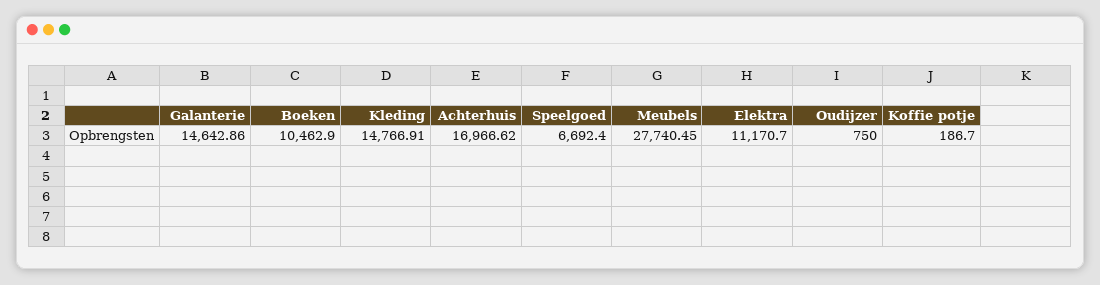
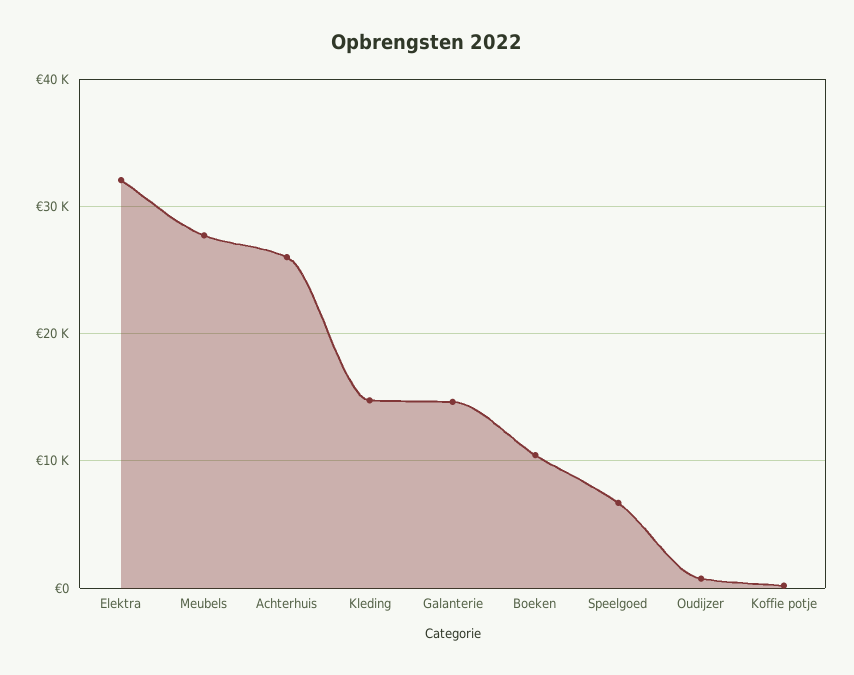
Achterhuis: 16966.62 -> 26000
Elektra: 11170.7 -> 32000

